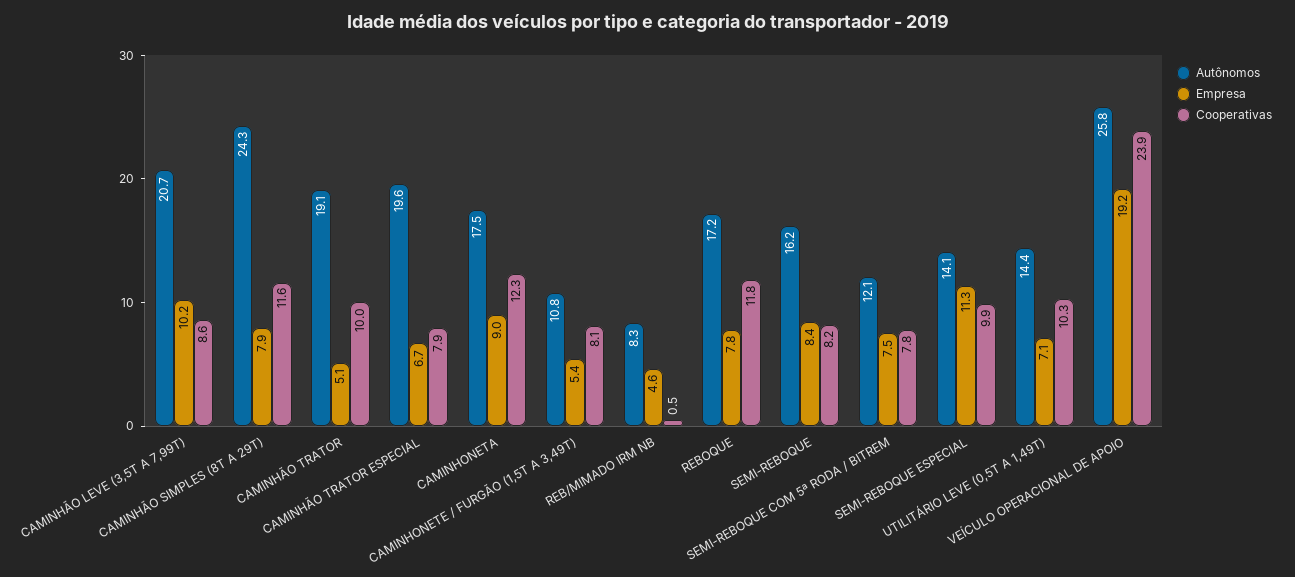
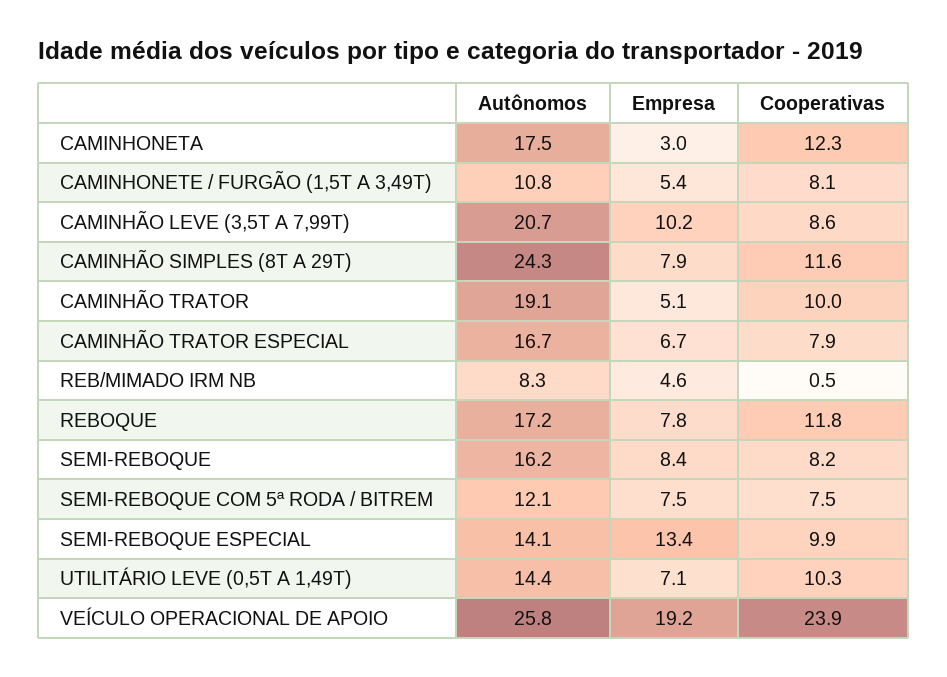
Autônomos, CAMINHÃO TRATOR ESPECIAL: 19.6 -> 16.7
Empresa, CAMINHONETA: 9 -> 3
Cooperativas, SEMI-REBOQUE COM 5ª RODA / BITREM: 7.8 -> 7.5
Empresa, SEMI-REBOQUE ESPECIAL: 11.3 -> 13.4

